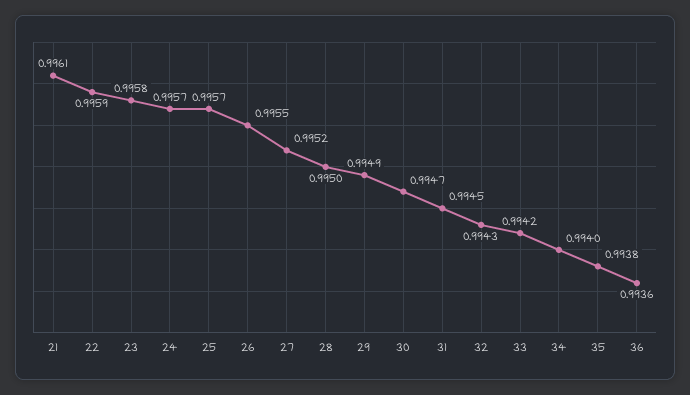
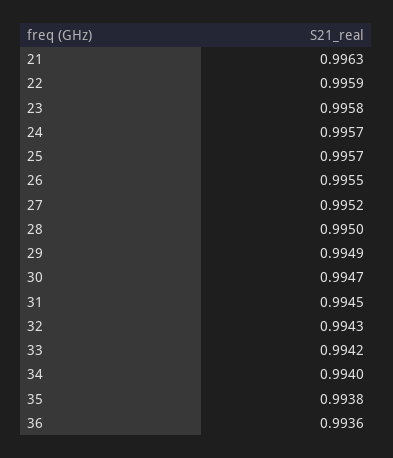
21: 0.9961 -> 0.9963

